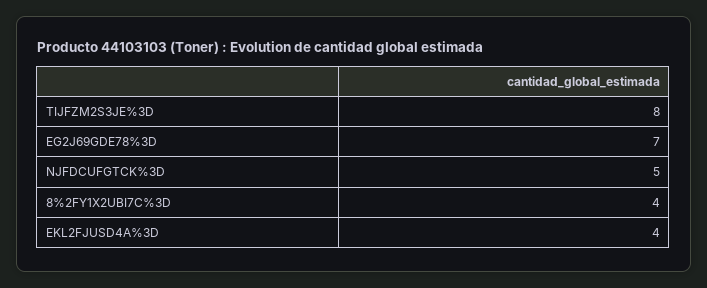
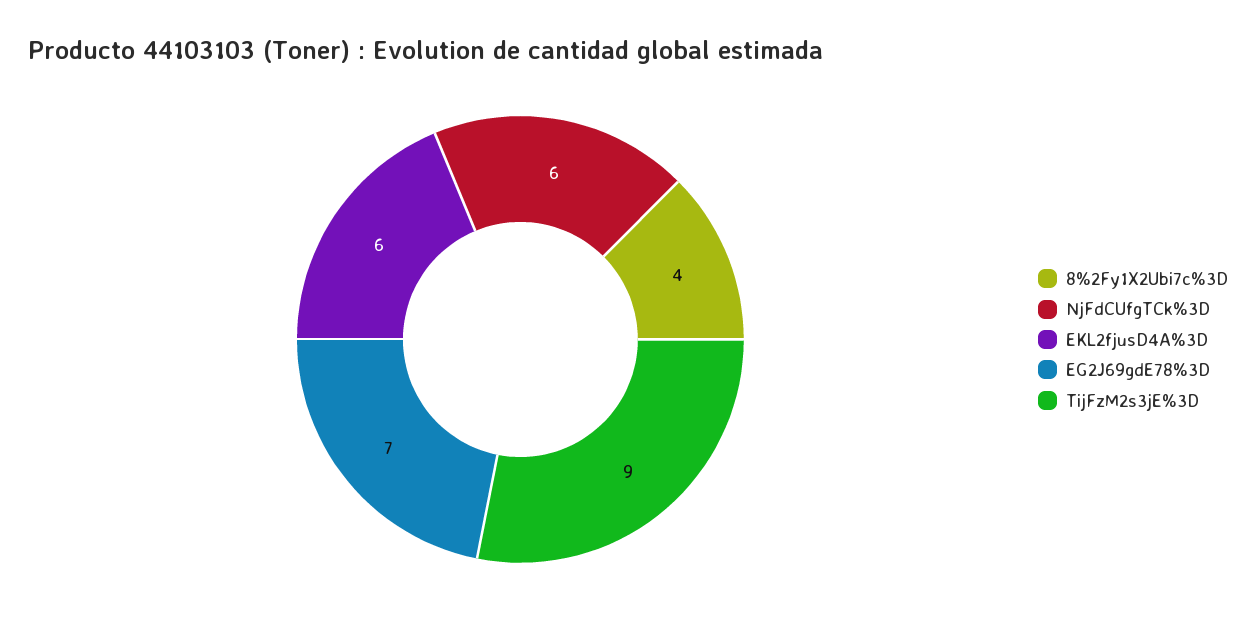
TIJFZM2S3JE%3D: 8 -> 9
NJFDCUFGTCK%3D: 5 -> 6
EKL2FJUSD4A%3D: 4 -> 6

